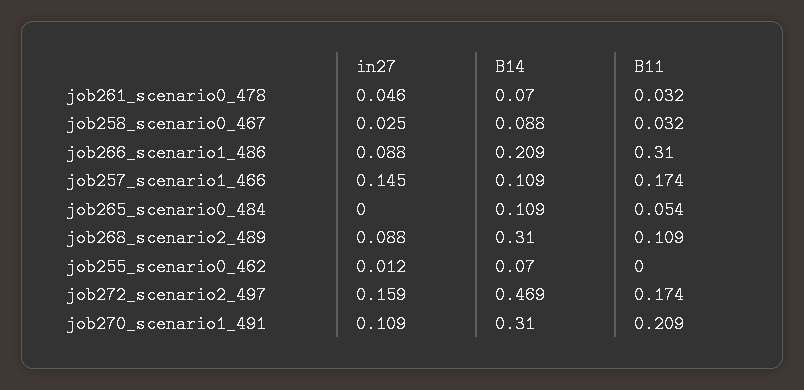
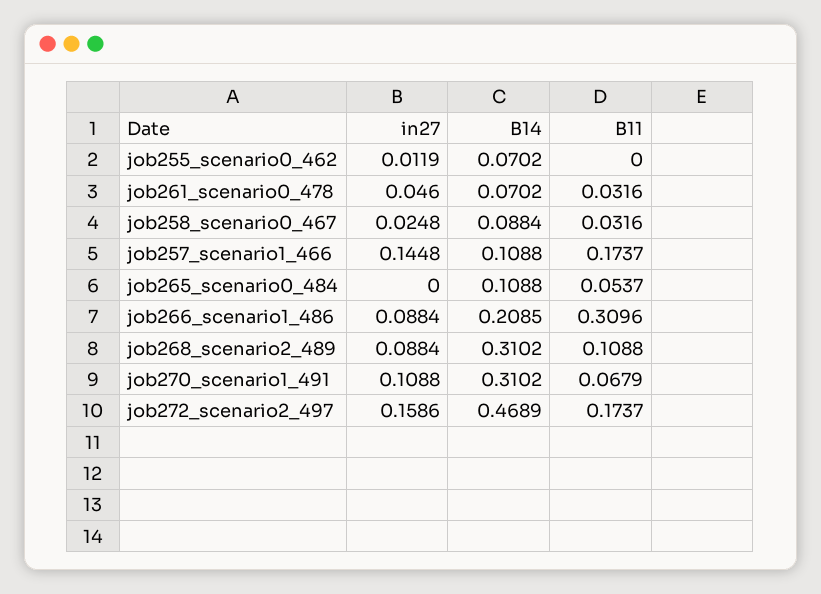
B11, job270_scenario1_491: 0.209 -> 0.0679

